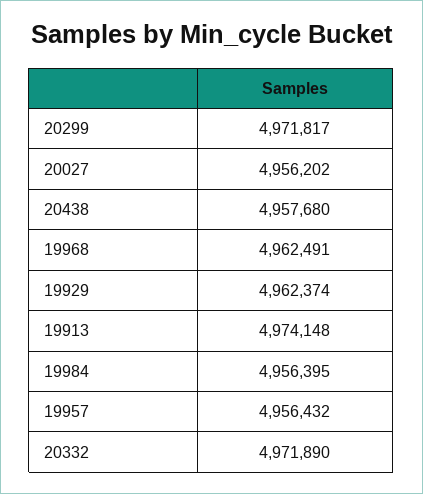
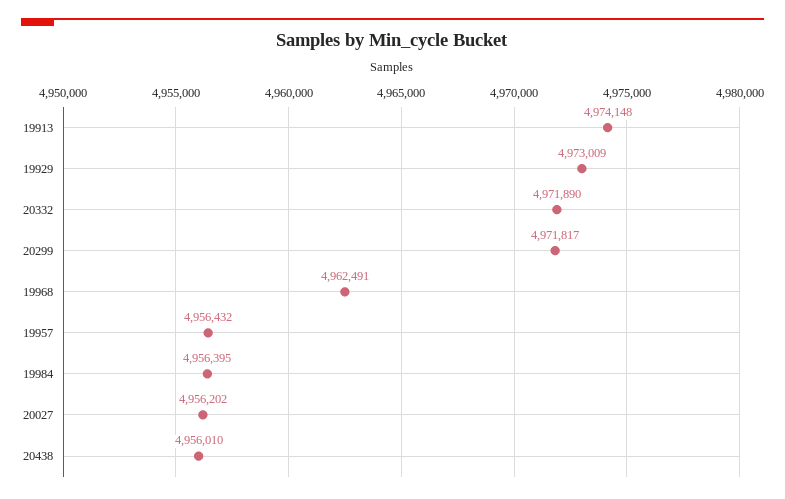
20438: 4957680 -> 4956010
19929: 4962374 -> 4973009

